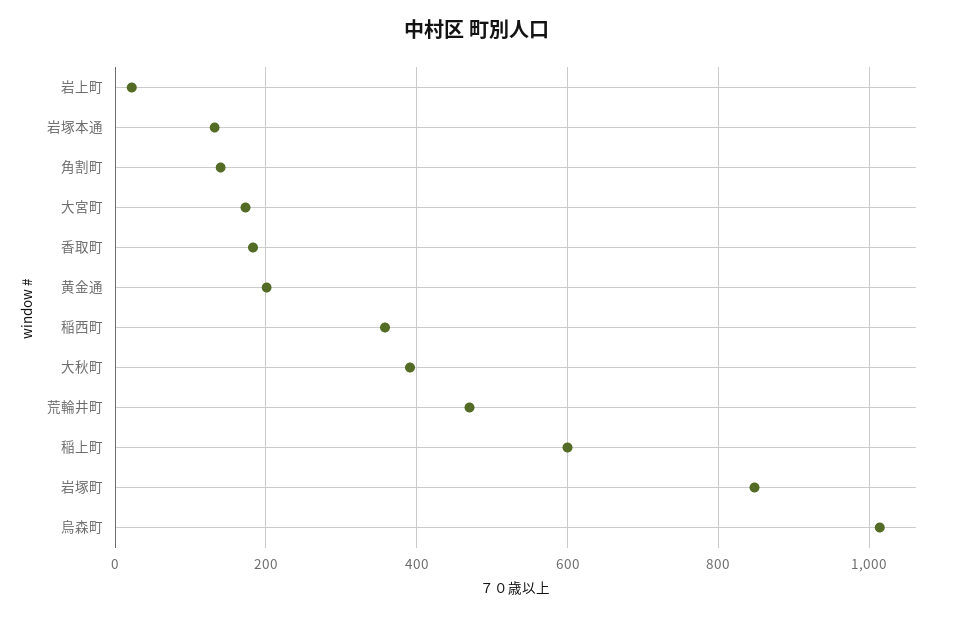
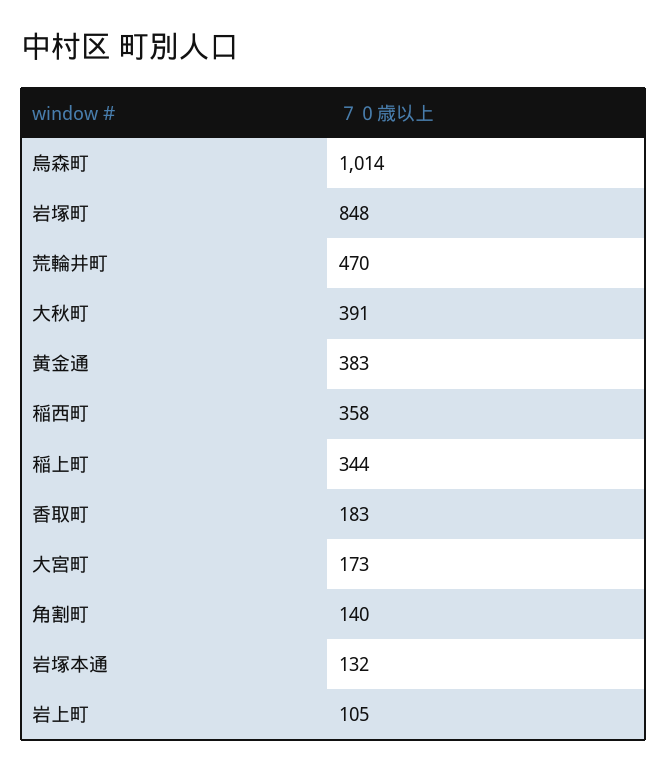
岩上町: 20 -> 105
黄金通: 200 -> 383
稲上町: 600 -> 344

